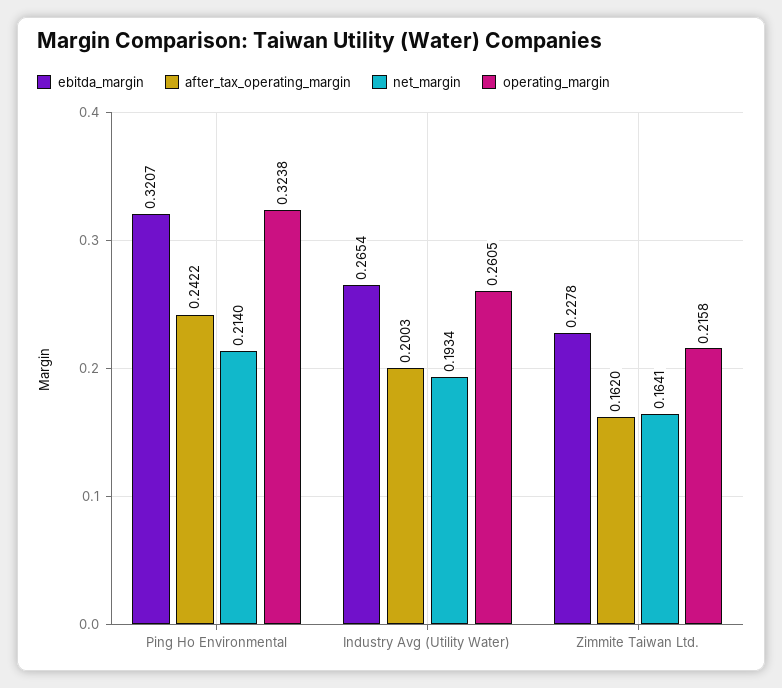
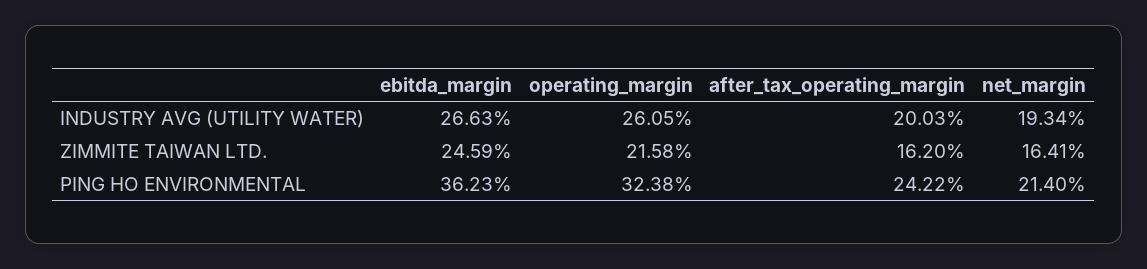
ebitda_margin, Ping Ho Environmental: 0.3207 -> 0.3623
ebitda_margin, Industry Avg (Utility Water): 0.2654 -> 0.2663
ebitda_margin, Zimmite Taiwan Ltd.: 0.2278 -> 0.2459

